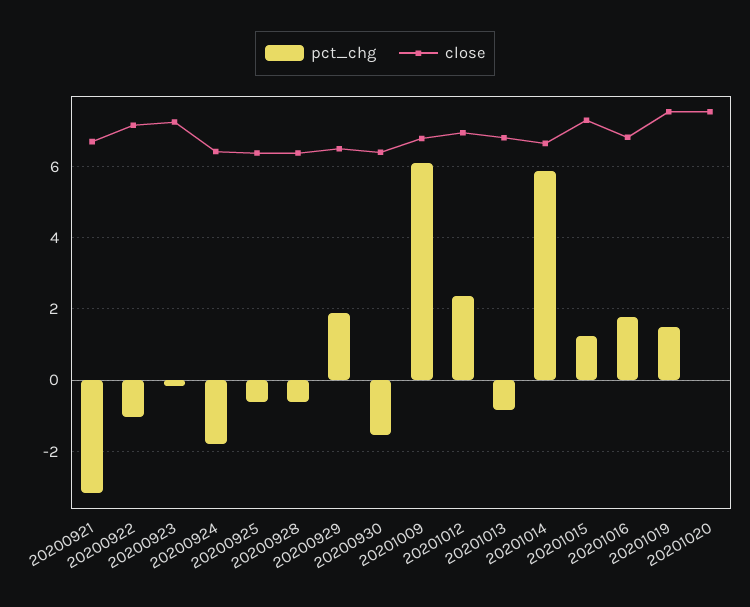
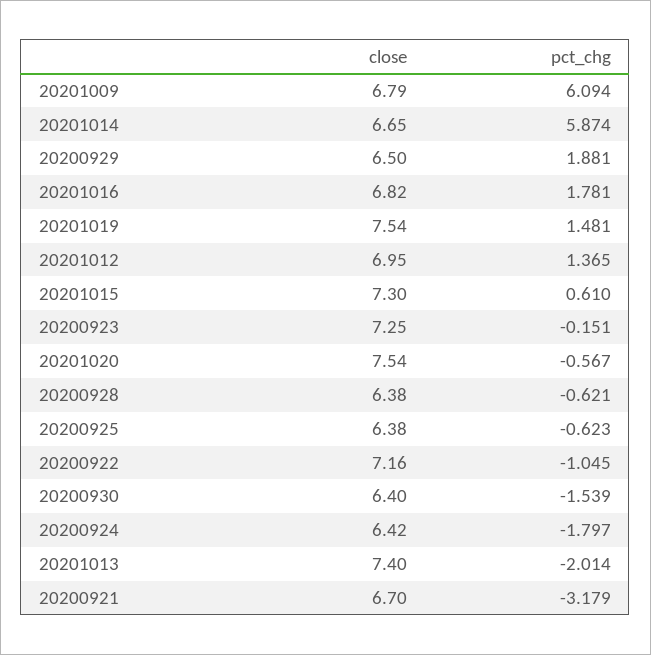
pct_chg, 20201012: 2.4 -> 1.365
pct_chg, 20201013: -0.8 -> -2.014
close, 20201013: 6.8 -> 7.4
pct_chg, 20201015: 1.2 -> 0.61
pct_chg, 20201020: 0 -> -0.567

